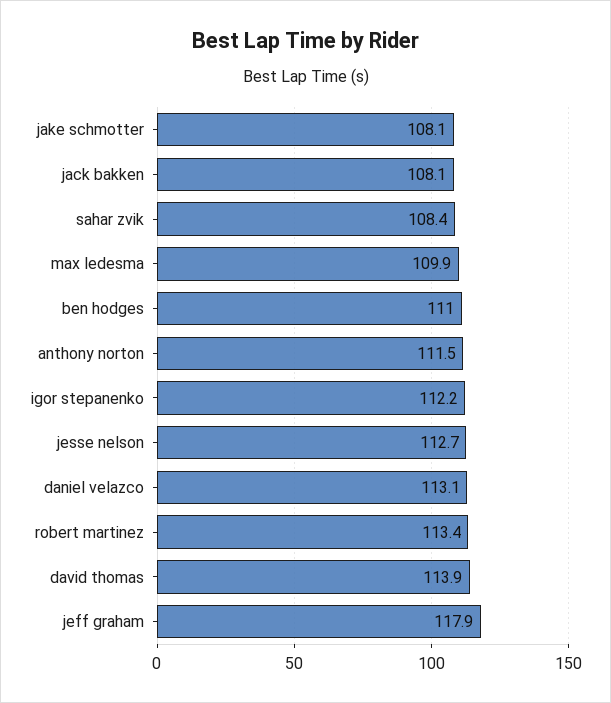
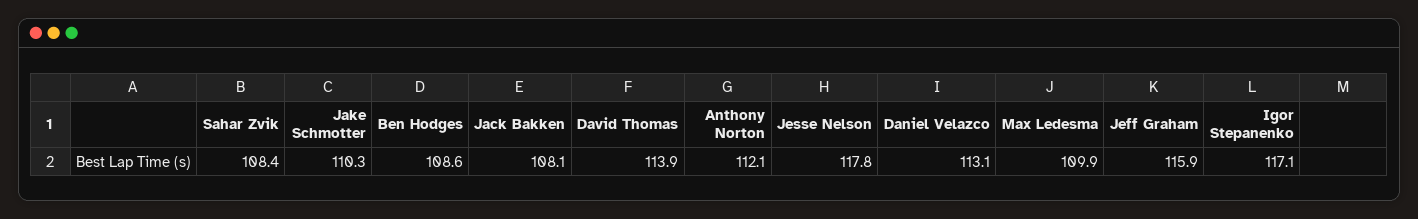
jake schmotter: 108.1 -> 110.3
ben hodges: 111 -> 108.6
anthony norton: 111.5 -> 112.1
igor stepanenko: 112.2 -> 117.1
jesse nelson: 112.7 -> 117.8
robert martinez: 113.4 -> none
jeff graham: 117.9 -> 115.9

